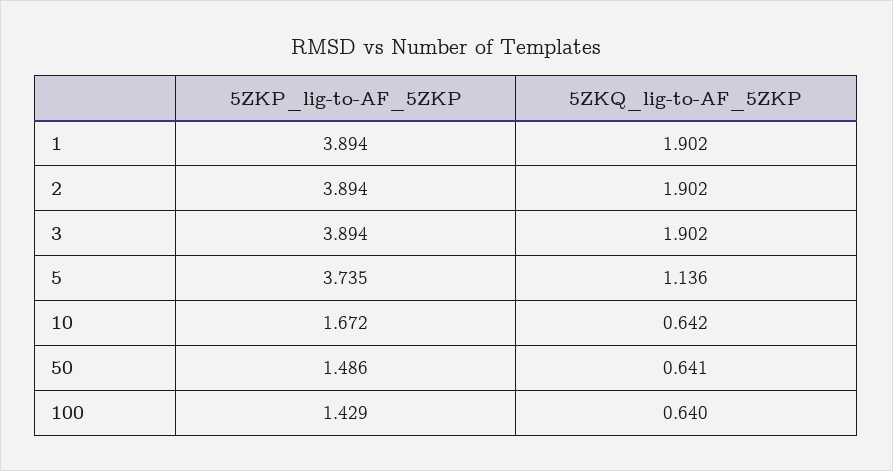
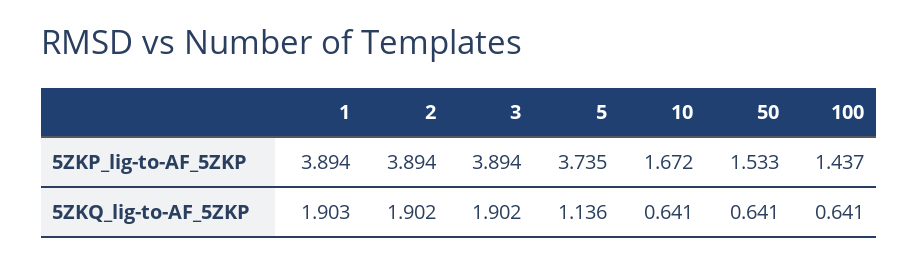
5ZKQ_lig-to-AF_5ZKP, 1: 1.902 -> 1.903
5ZKQ_lig-to-AF_5ZKP, 10: 0.642 -> 0.641
5ZKP_lig-to-AF_5ZKP, 50: 1.486 -> 1.533
5ZKP_lig-to-AF_5ZKP, 100: 1.429 -> 1.437
5ZKQ_lig-to-AF_5ZKP, 100: 0.64 -> 0.641

